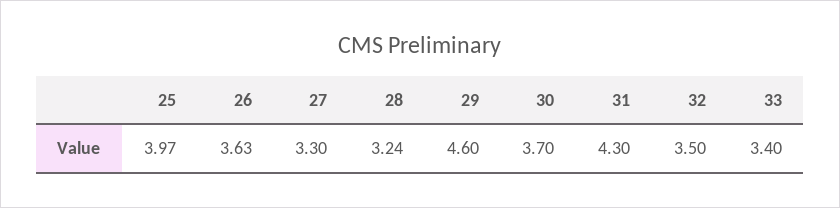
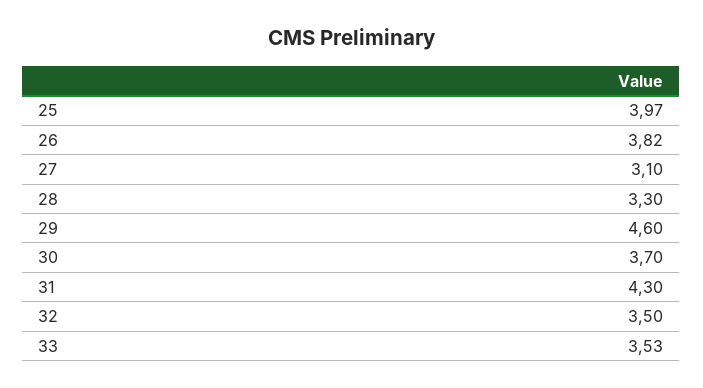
26: 3.63 -> 3.82
27: 3.3 -> 3.1
28: 3.24 -> 3.3
33: 3.4 -> 3.53

